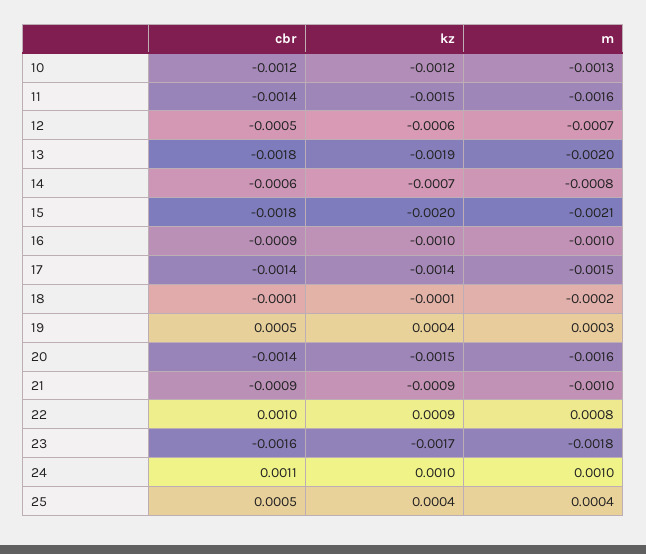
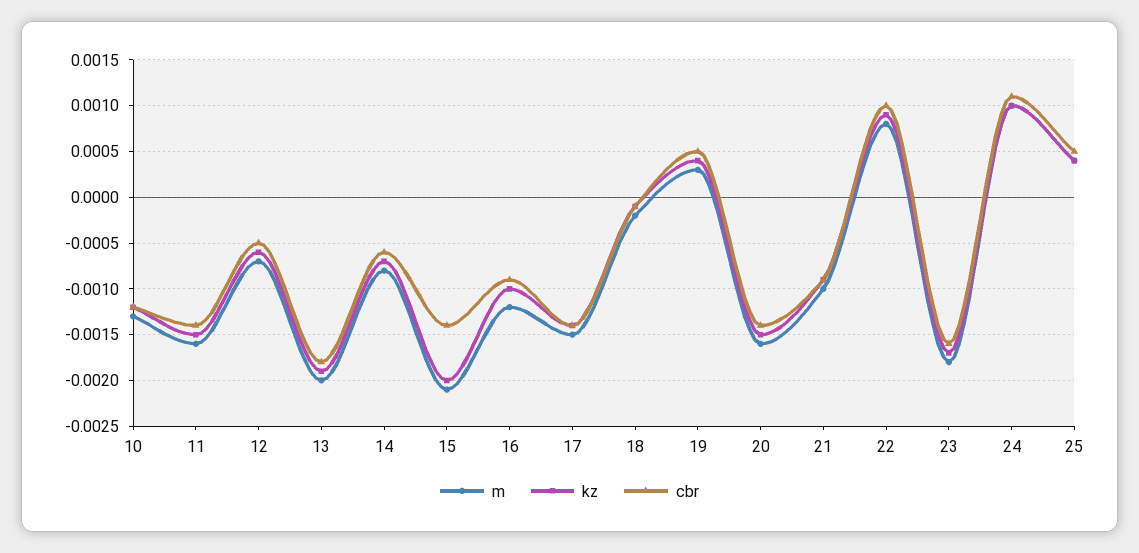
cbr, 15: -0.0018 -> -0.0014
m, 16: -0.001 -> -0.0012

